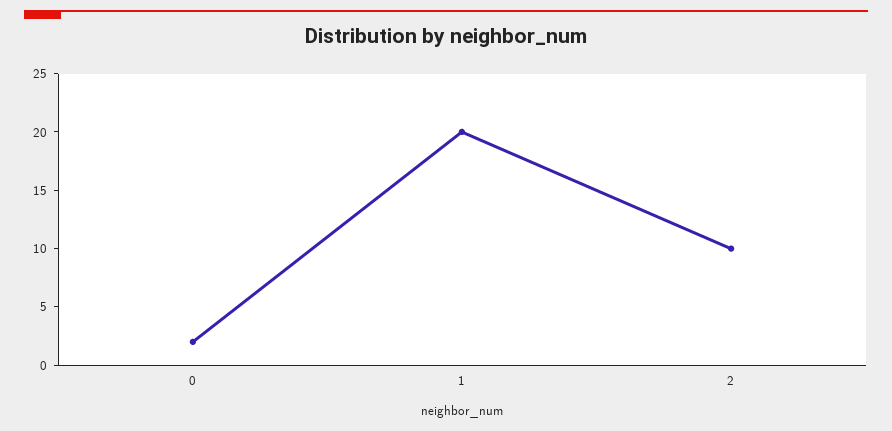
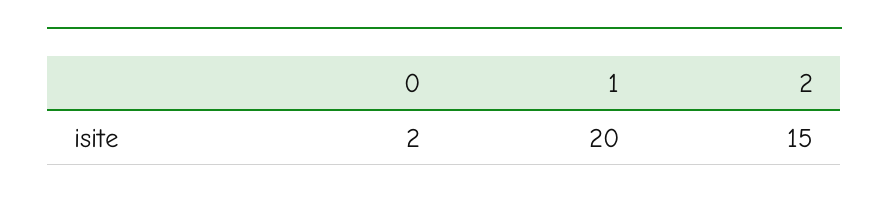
2: 10 -> 15

